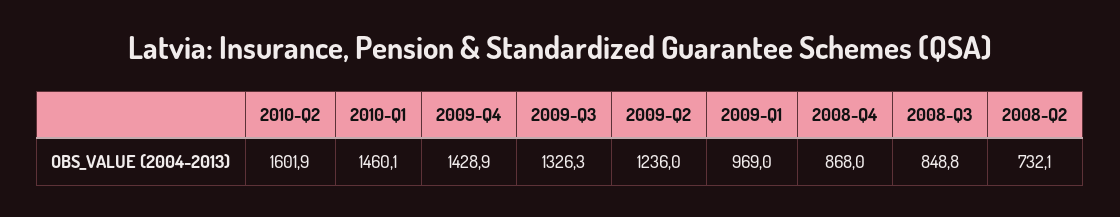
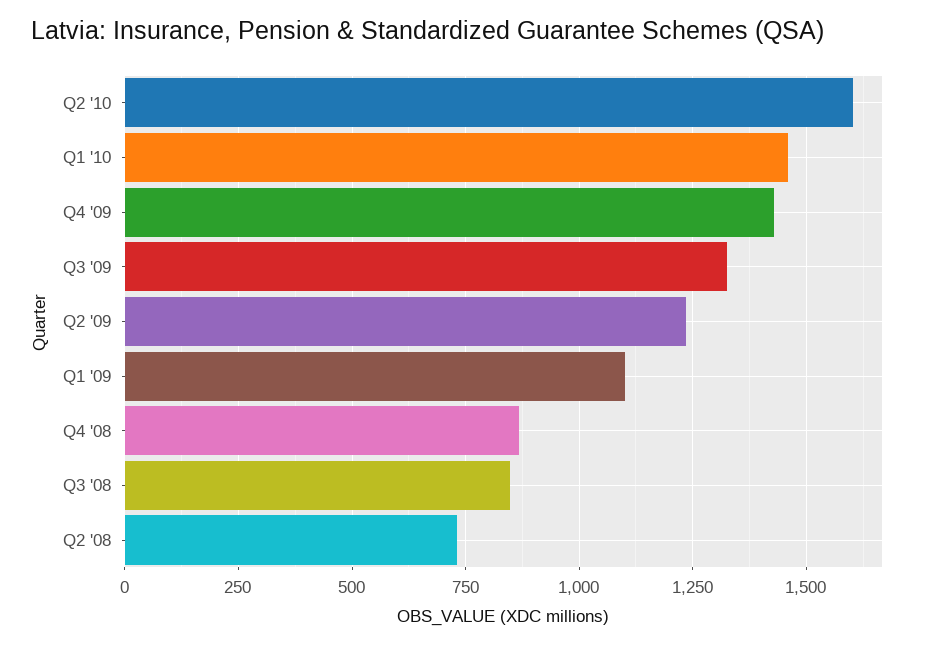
2009-Q1: 969 -> 1100

